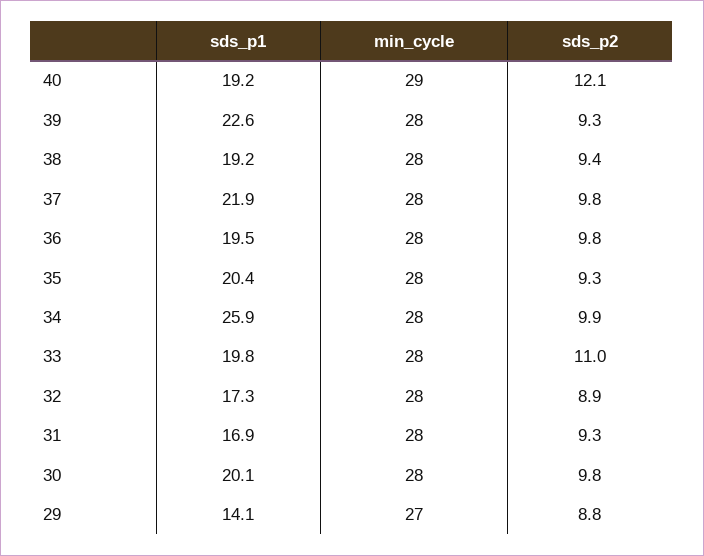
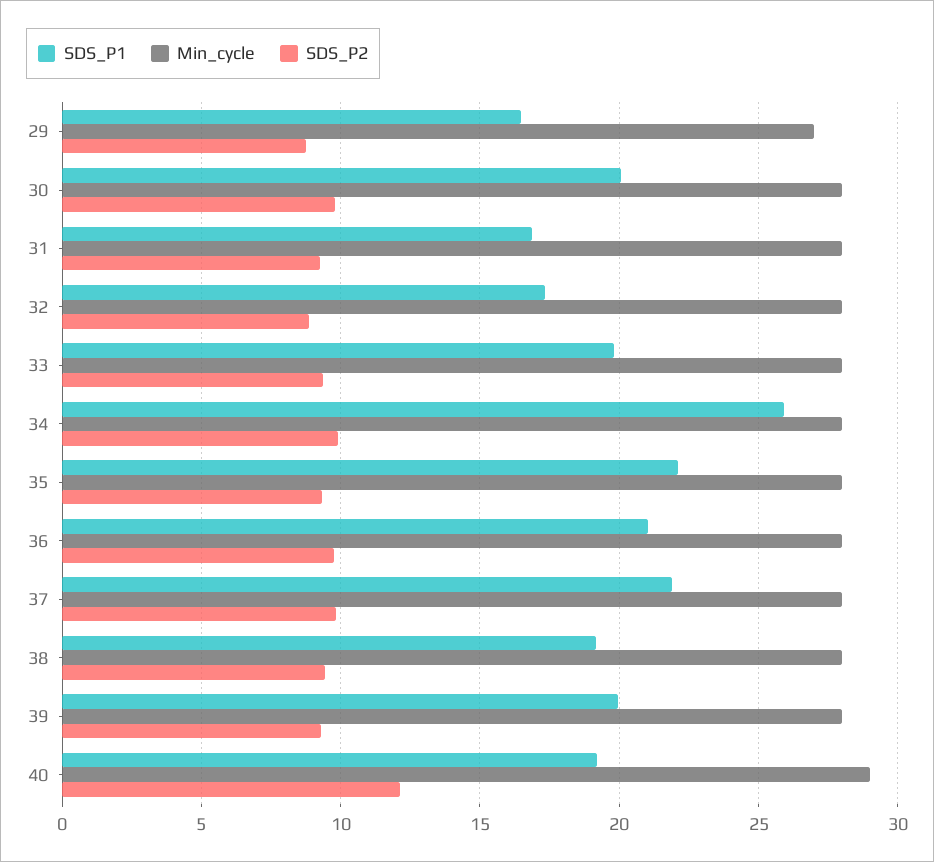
sds_p1, 39: 22.6 -> 20
sds_p1, 36: 19.5 -> 21
sds_p1, 35: 20.4 -> 22
sds_p2, 33: 11 -> 9.5
sds_p1, 29: 14.1 -> 16.5

